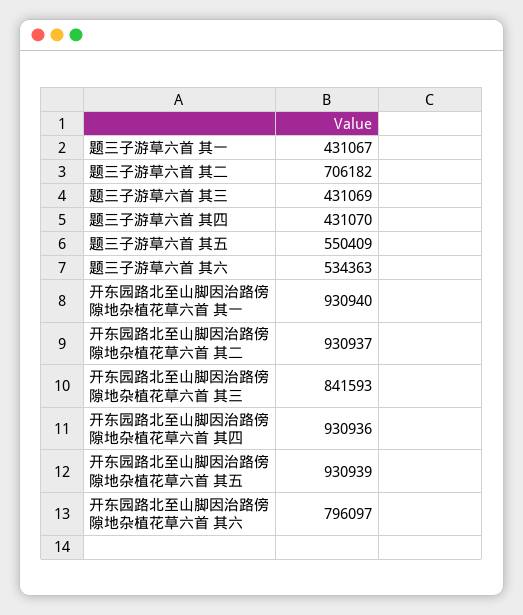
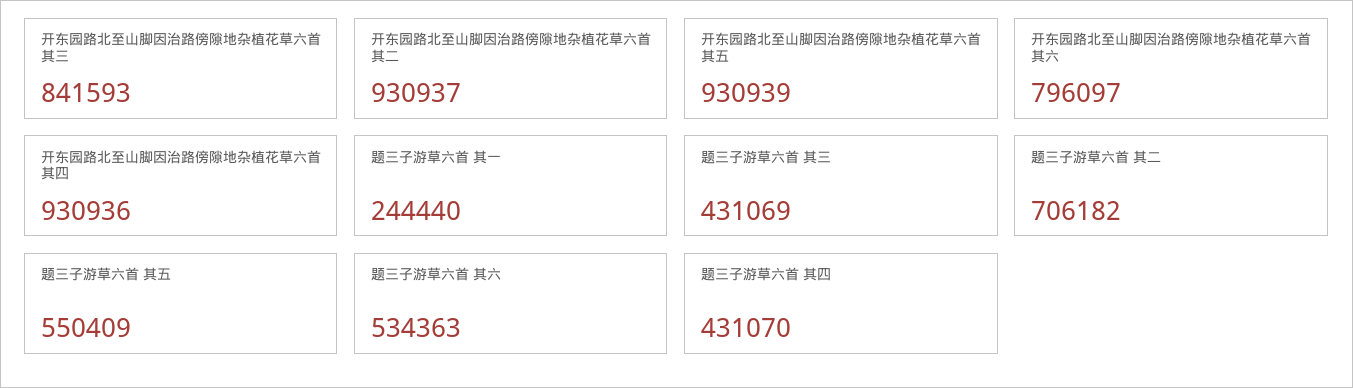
题三子游草六首 其一: 431067 -> 244440
开东园路北至山脚因治路傍隙地杂植花草六首 其一: 930940 -> none

